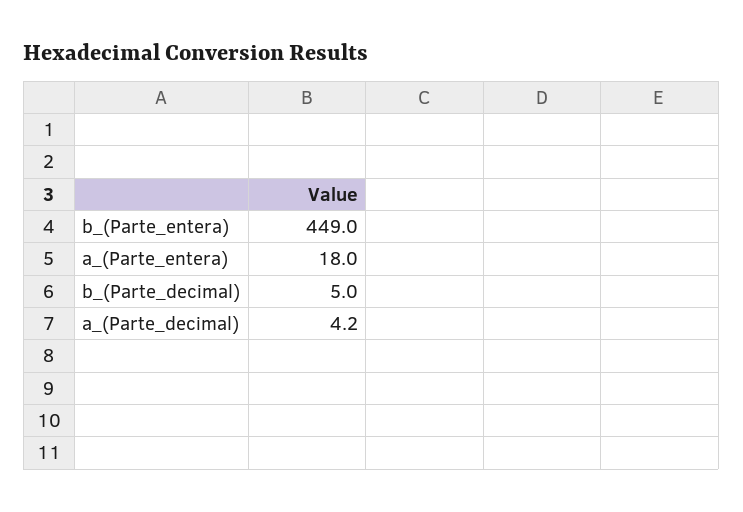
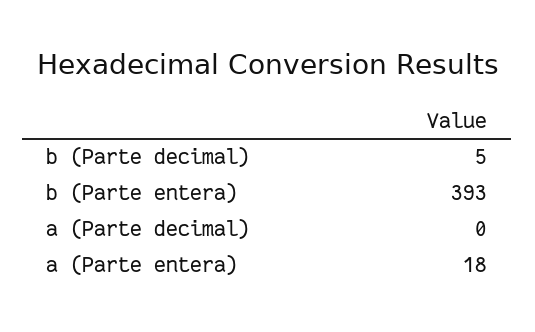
b_(Parte_entera): 449 -> 393
a_(Parte_decimal): 4.2 -> 0

